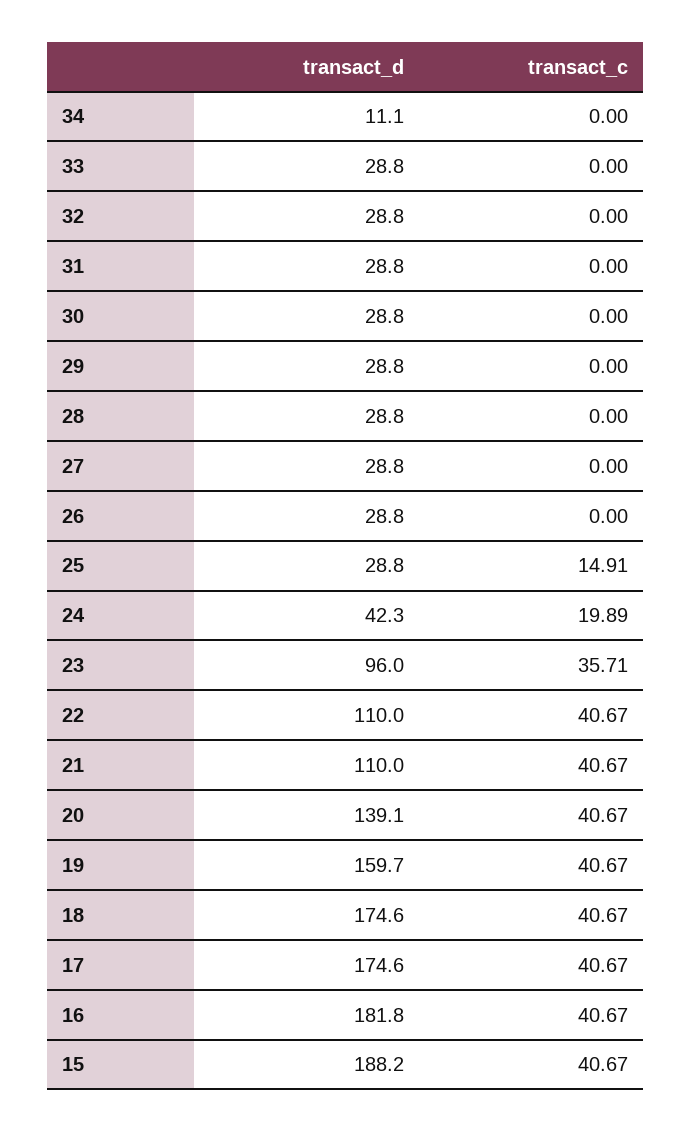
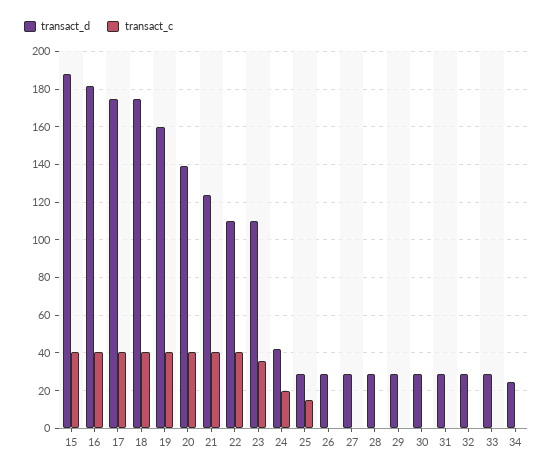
transact_d, 34: 11.1 -> 25
transact_d, 23: 96 -> 110
transact_d, 21: 110 -> 125

